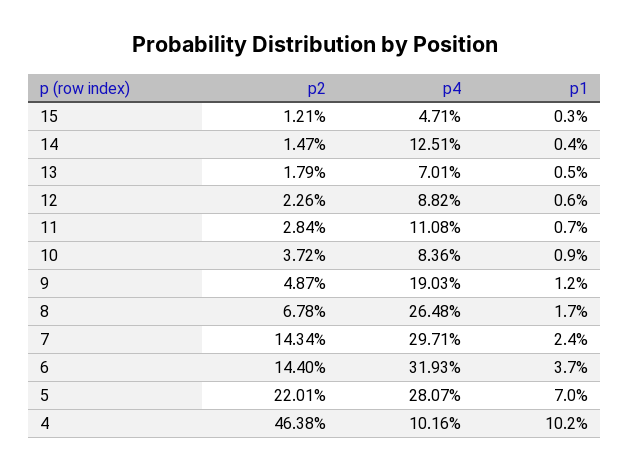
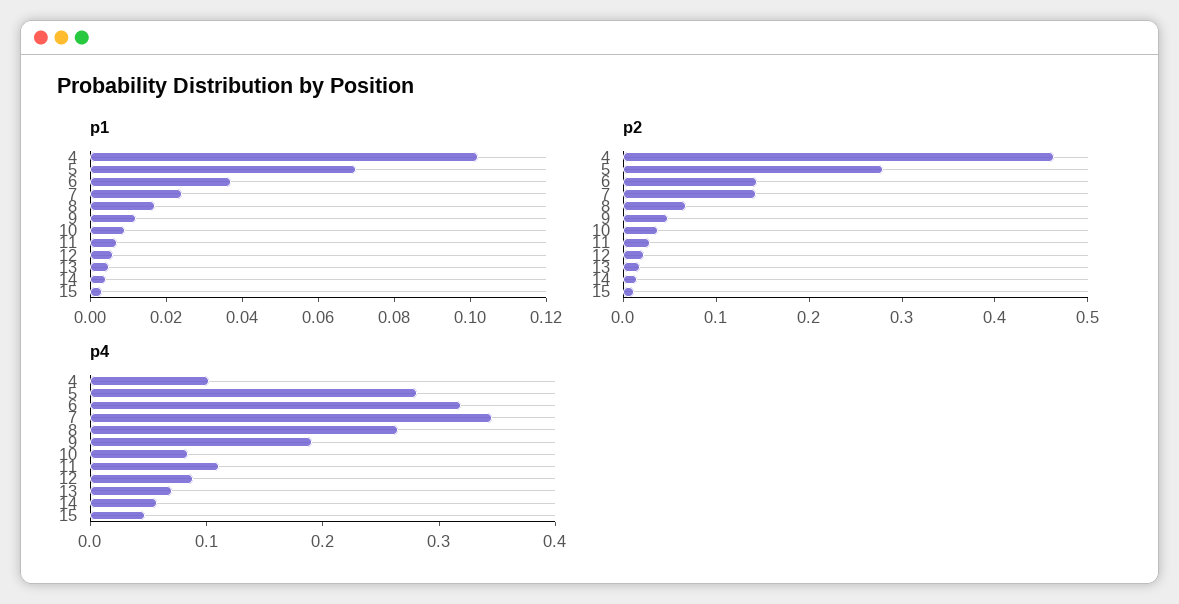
p4, 14: 0.1251 -> 0.06
p4, 7: 0.2971 -> 0.34
p2, 5: 0.2201 -> 0.28

